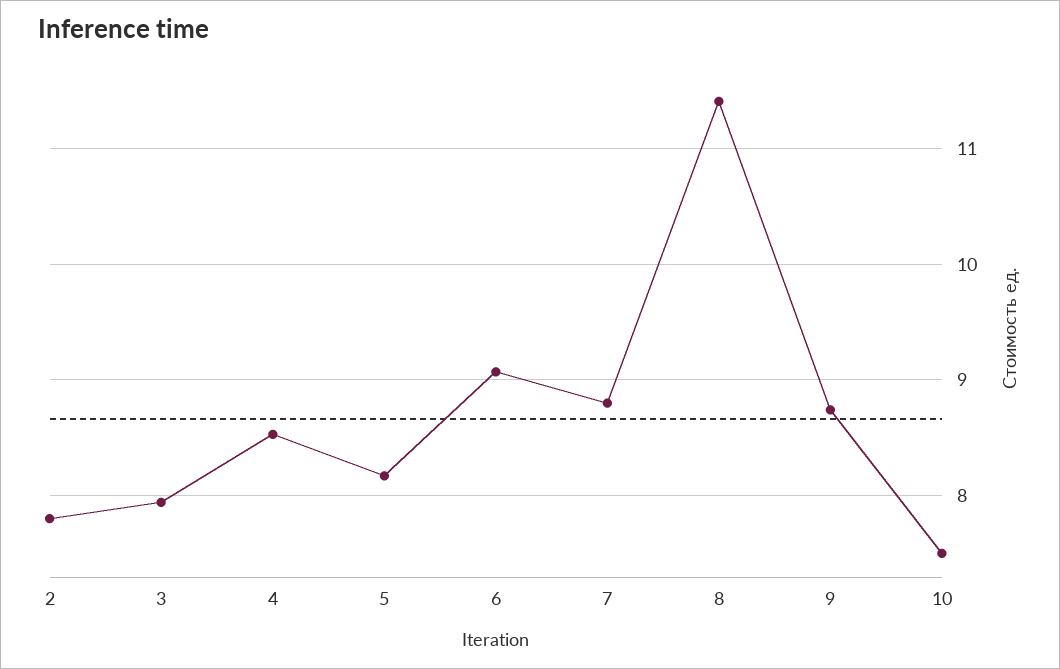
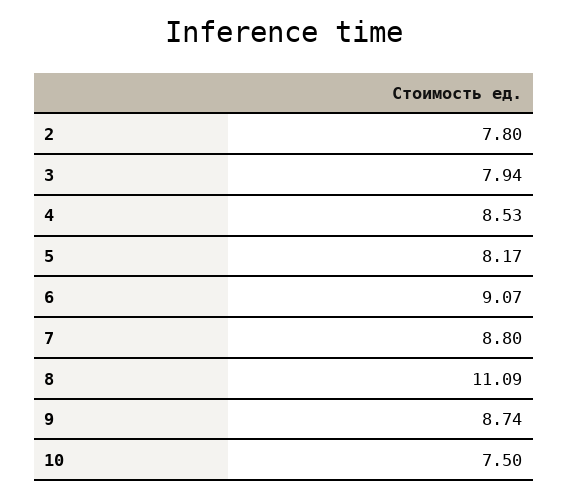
8: 11.4 -> 11.09

